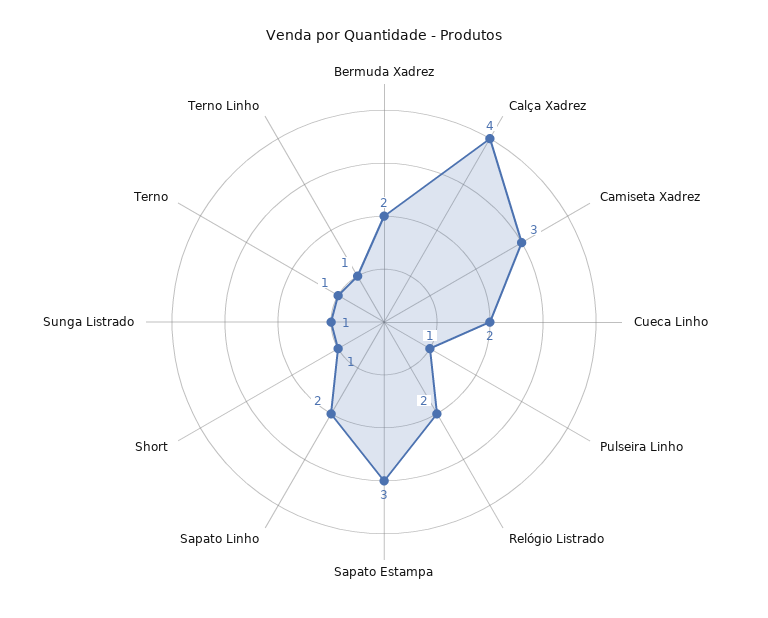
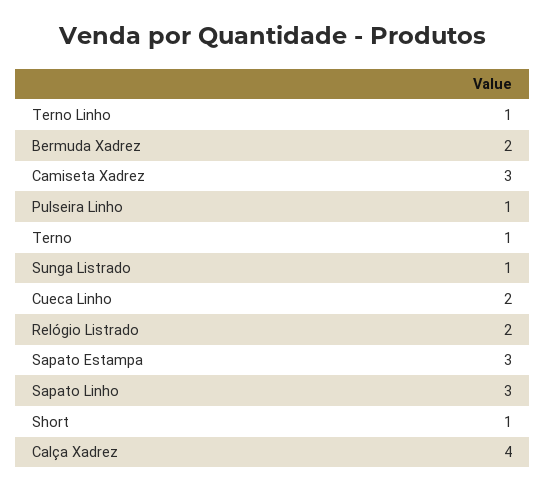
Sapato Linho: 2 -> 3

